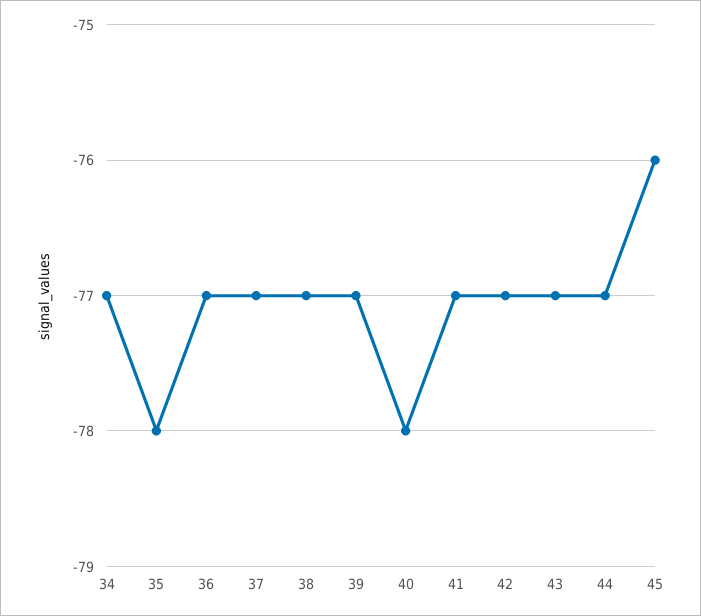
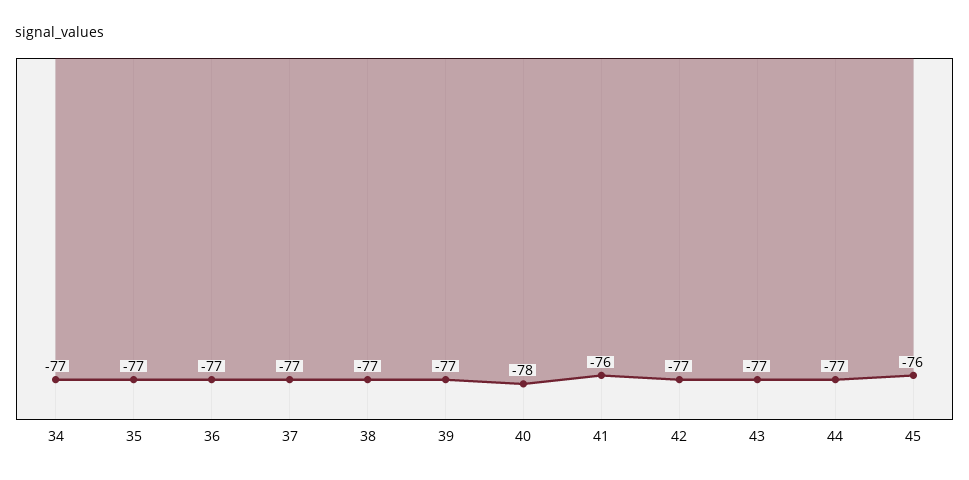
35: -78 -> -77
41: -77 -> -76

